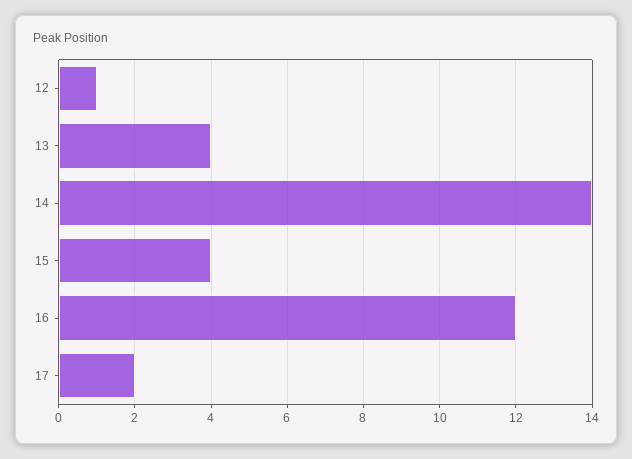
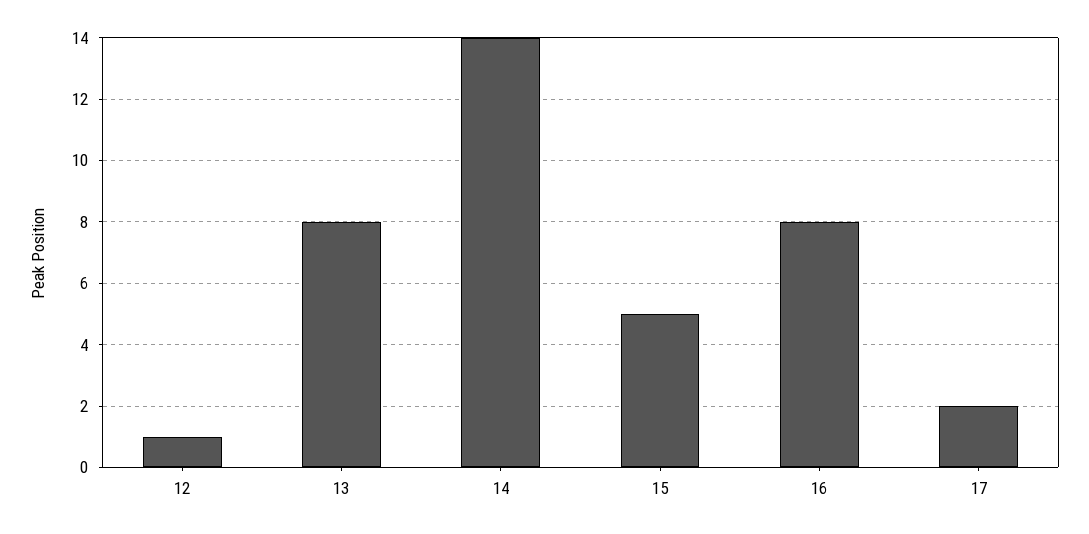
13: 4 -> 8
15: 4 -> 5
16: 12 -> 8

